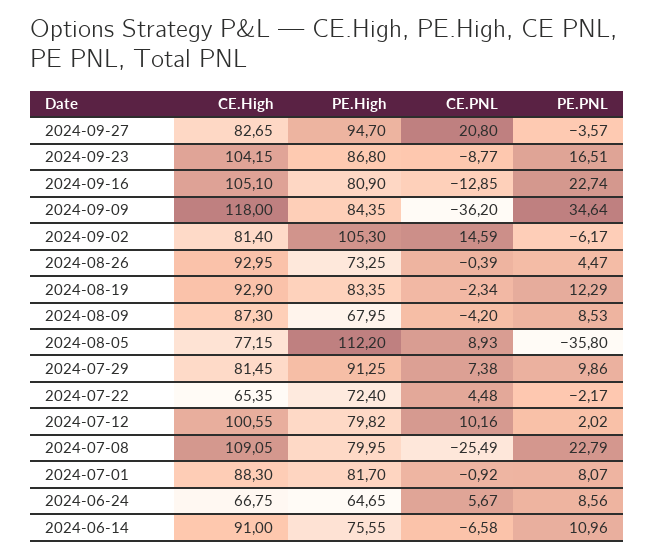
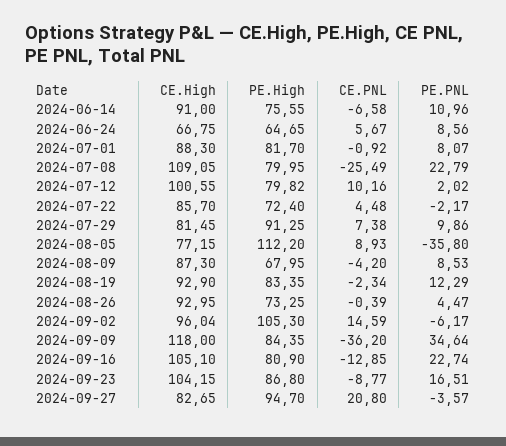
CE.High, 2024-09-02: 81.4 -> 96.04
CE.High, 2024-07-22: 65.35 -> 85.7

